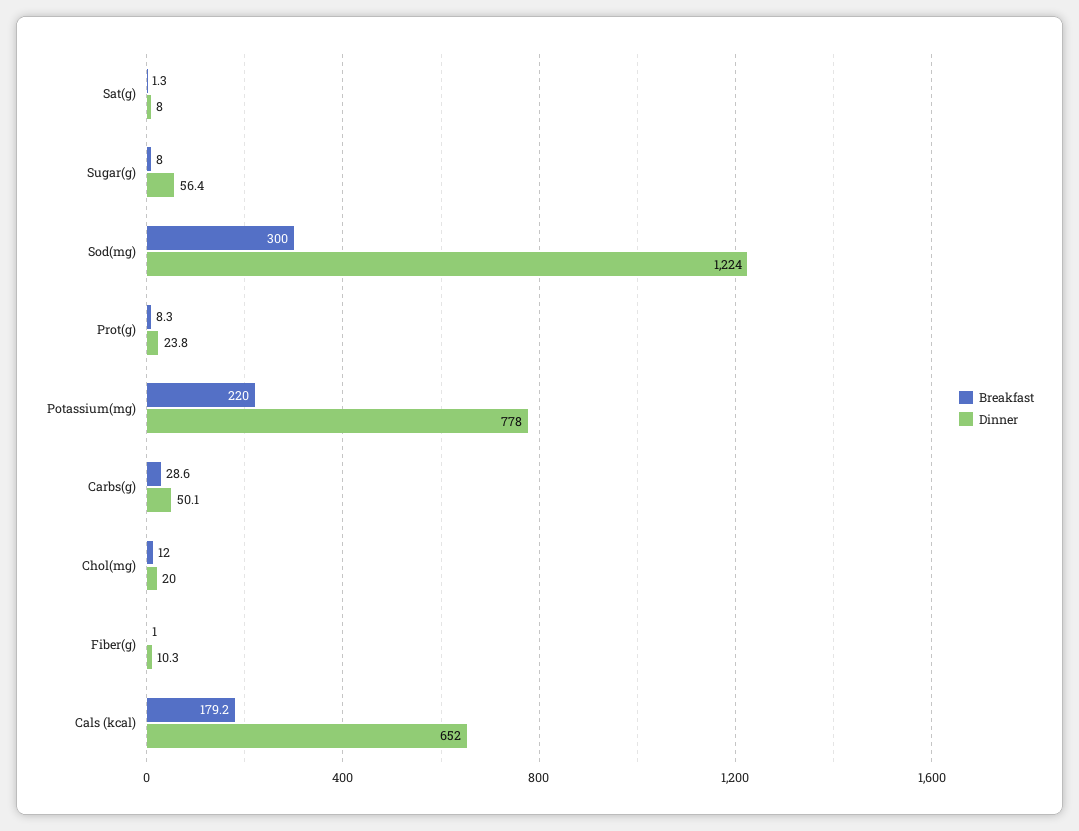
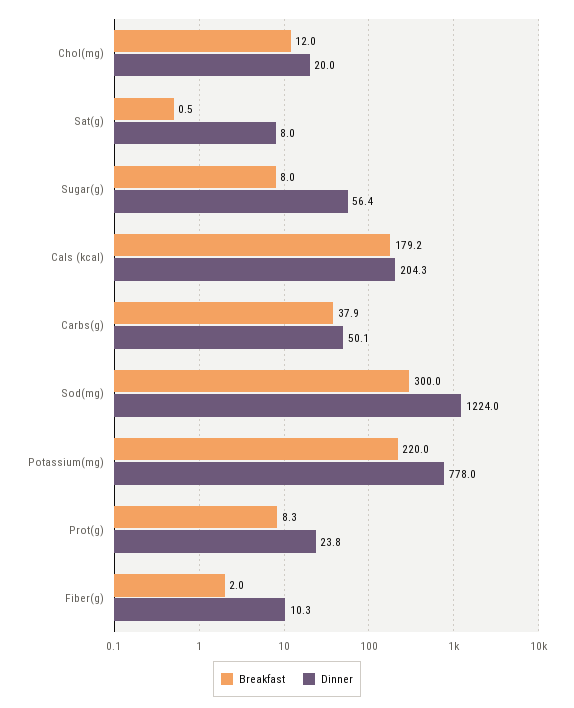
Breakfast, Sat(g): 1.3 -> 0.5
Breakfast, Carbs(g): 28.6 -> 37.9
Breakfast, Fiber(g): 1 -> 2
Dinner, Cals (kcal): 652 -> 204.3

